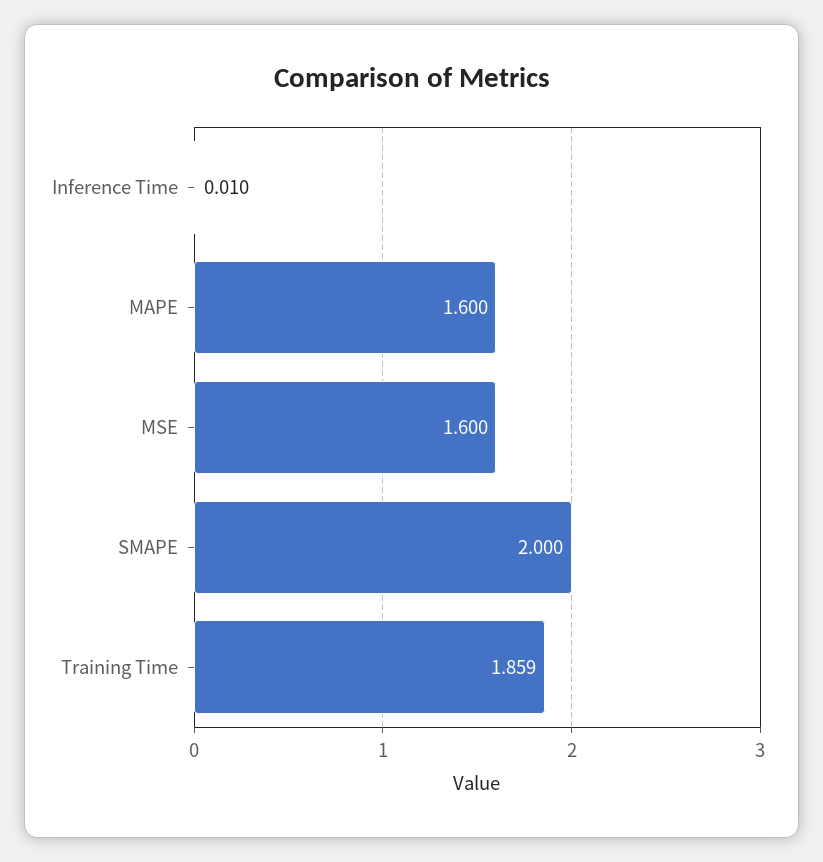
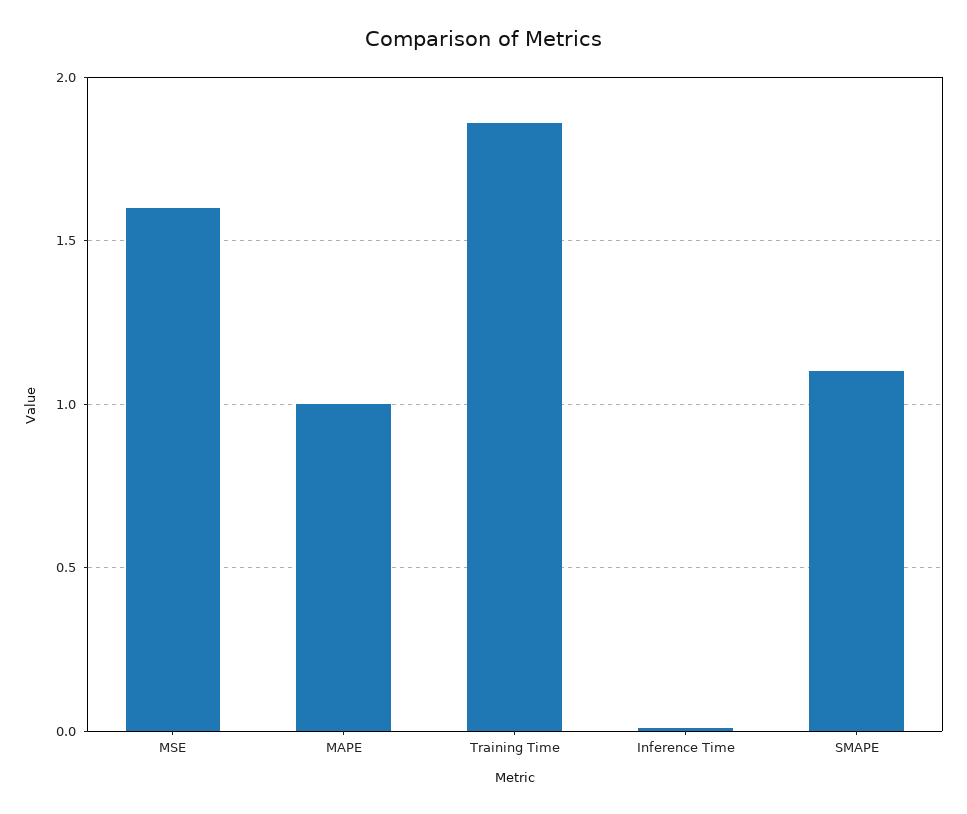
MAPE: 1.6 -> 1
SMAPE: 2 -> 1.1

